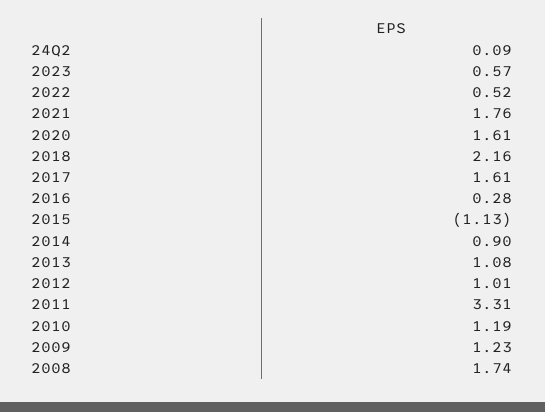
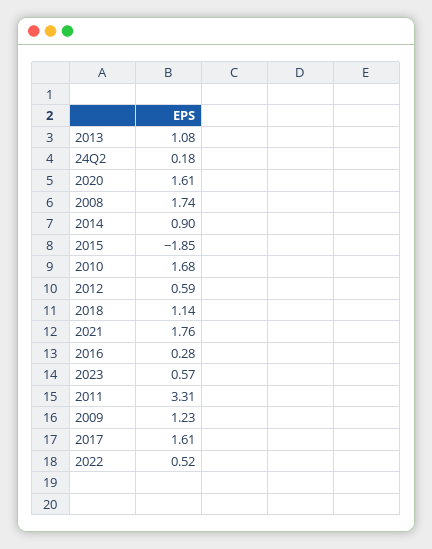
24Q2: 0.09 -> 0.18
2018: 2.16 -> 1.14
2015: -1.13 -> -1.85
2012: 1.01 -> 0.59
2010: 1.19 -> 1.68

